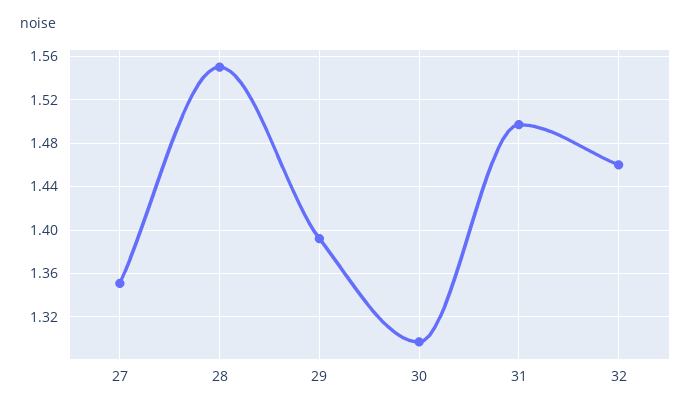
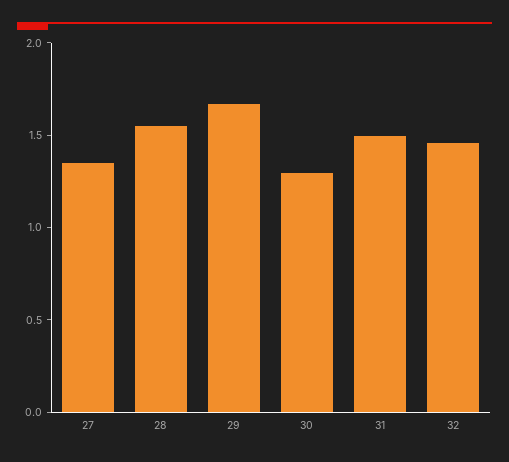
29: 1.39 -> 1.7

